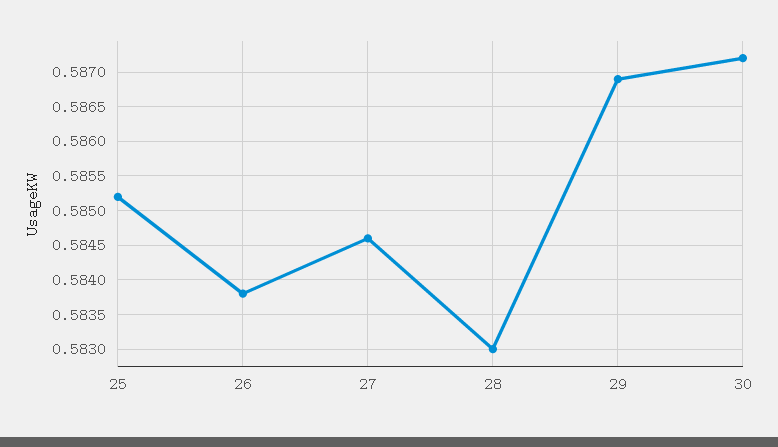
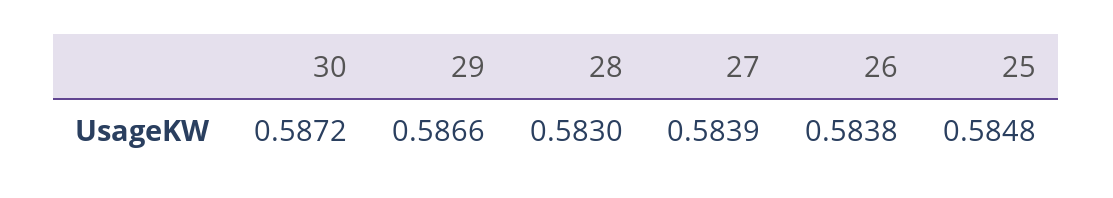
25: 0.5852 -> 0.5848
27: 0.5846 -> 0.5839
29: 0.5869 -> 0.5866

